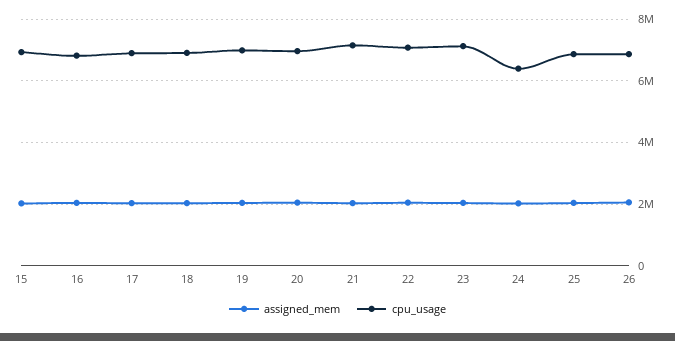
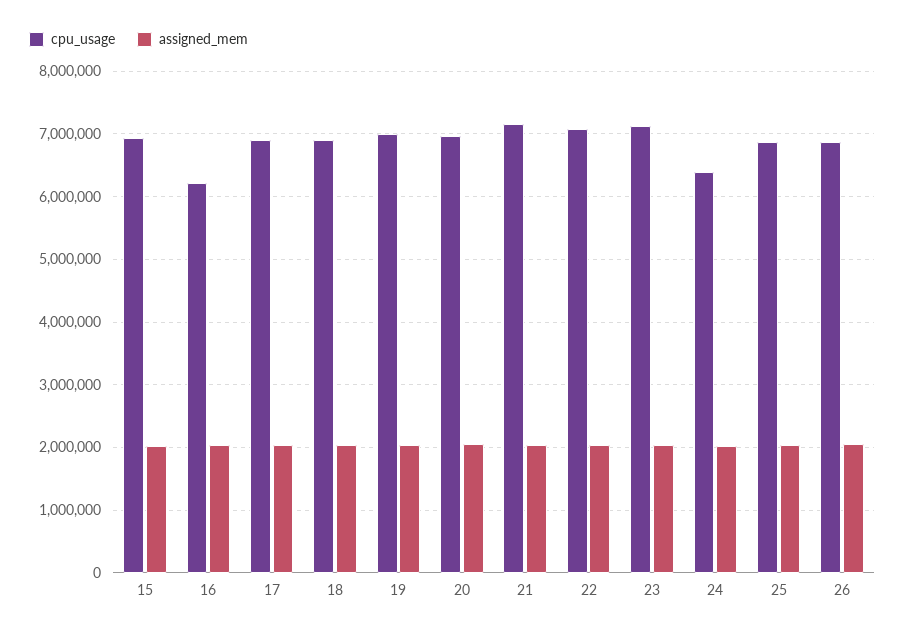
cpu_usage, 16: 6800000 -> 6200000

